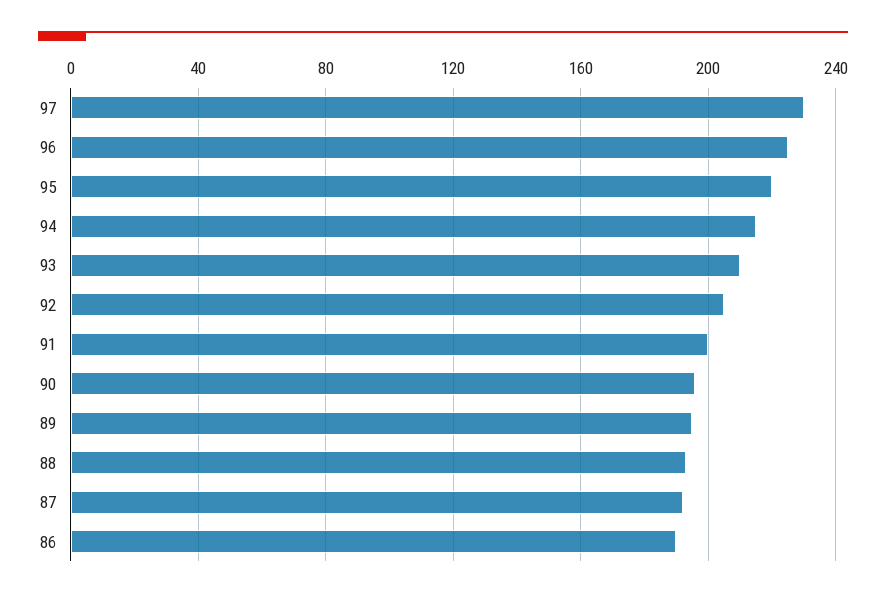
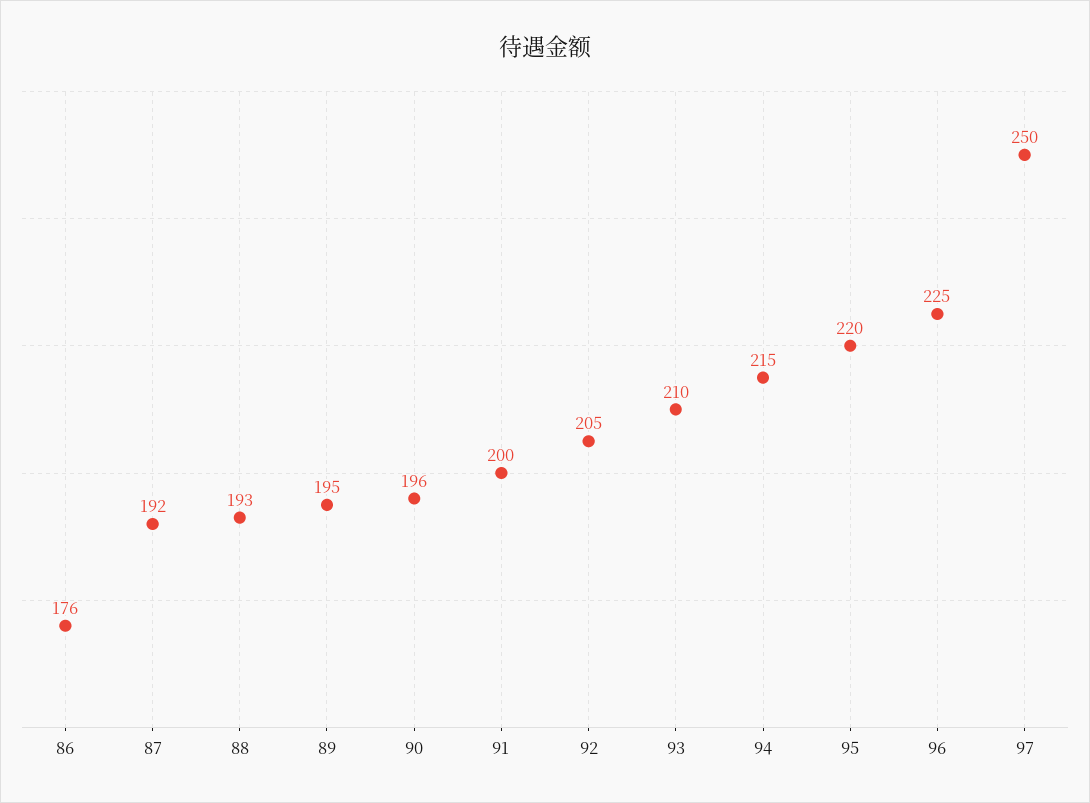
97: 230 -> 250
86: 190 -> 176

